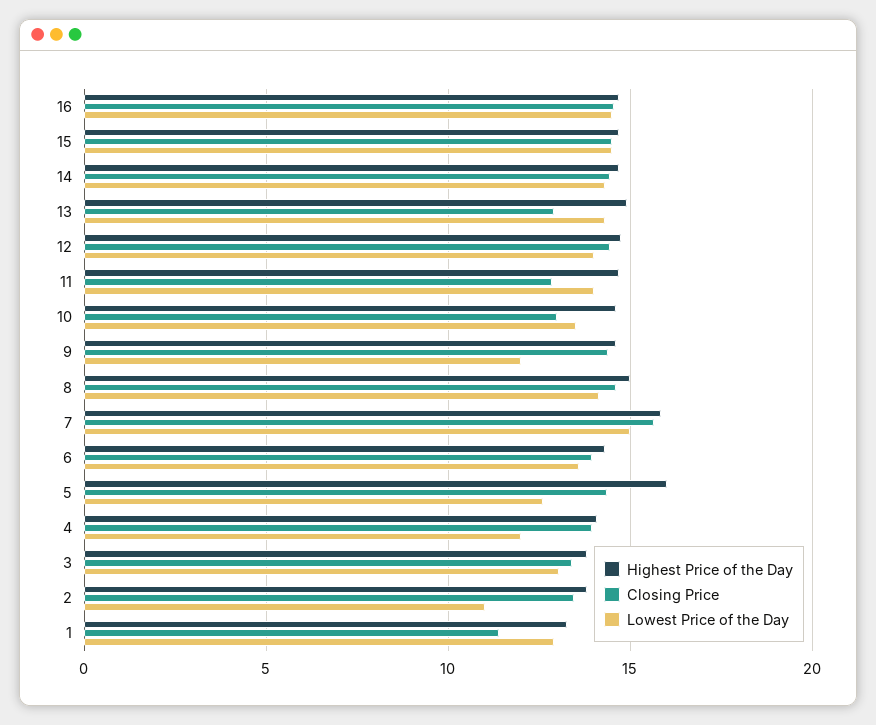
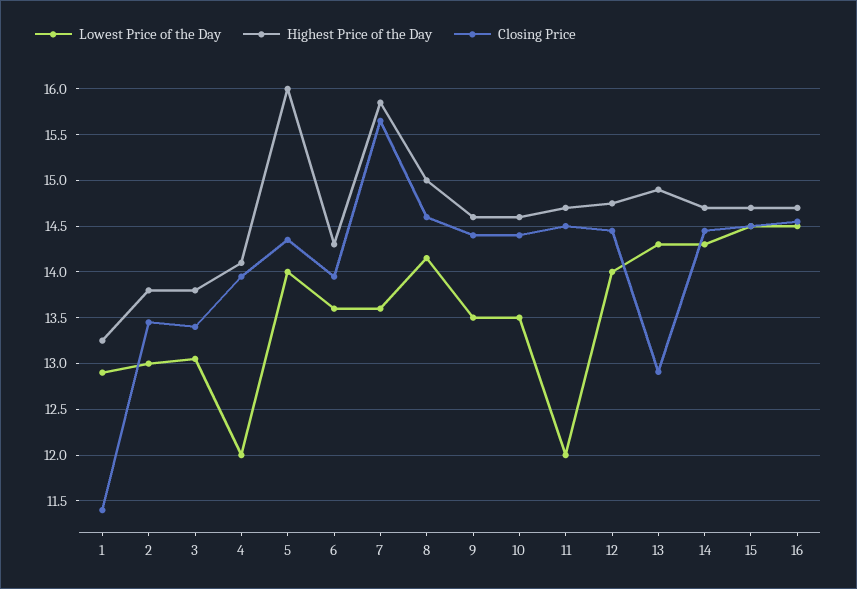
Closing Price, 11: 13 -> 14.5
Lowest Price of the Day, 11: 14 -> 12
Closing Price, 10: 13 -> 14.4
Lowest Price of the Day, 9: 12 -> 13.5
Lowest Price of the Day, 7: 15 -> 13.6
Lowest Price of the Day, 5: 12.5 -> 14
Lowest Price of the Day, 2: 11 -> 13

